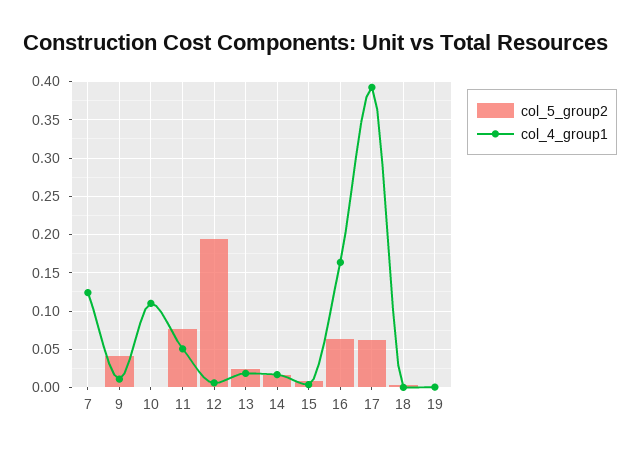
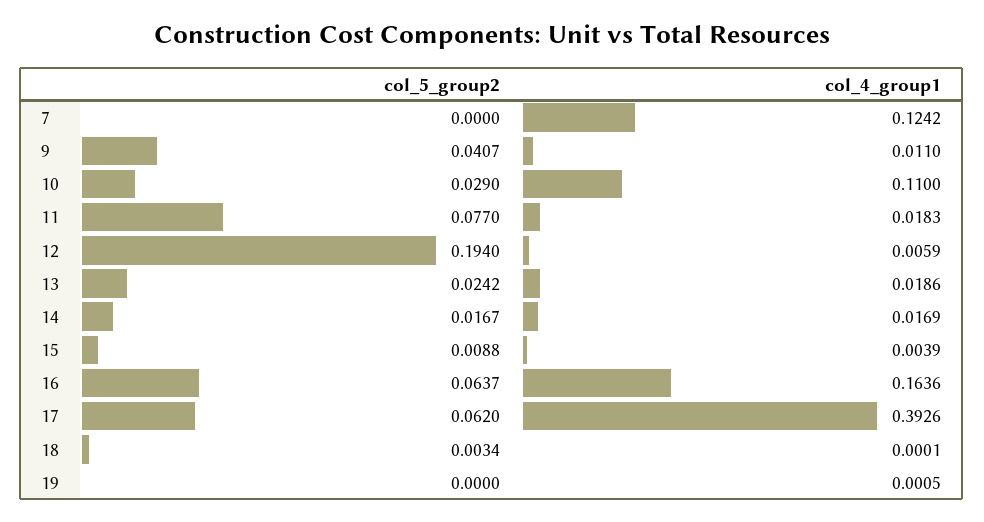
col_5_group2, 10: 0 -> 0.029
col_4_group1, 11: 0.05 -> 0.0183

